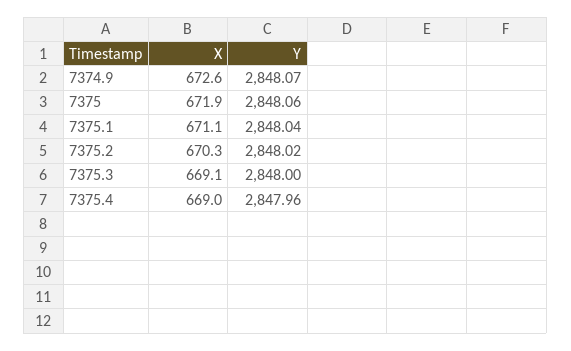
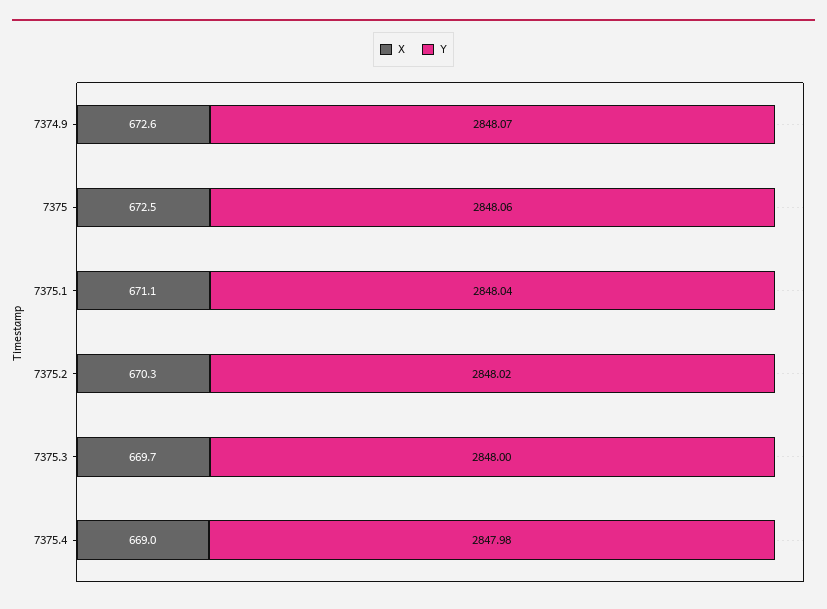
X, 7375: 671.9 -> 672.5
X, 7375.3: 669.1 -> 669.7
Y, 7375.4: 2847.96 -> 2847.98

